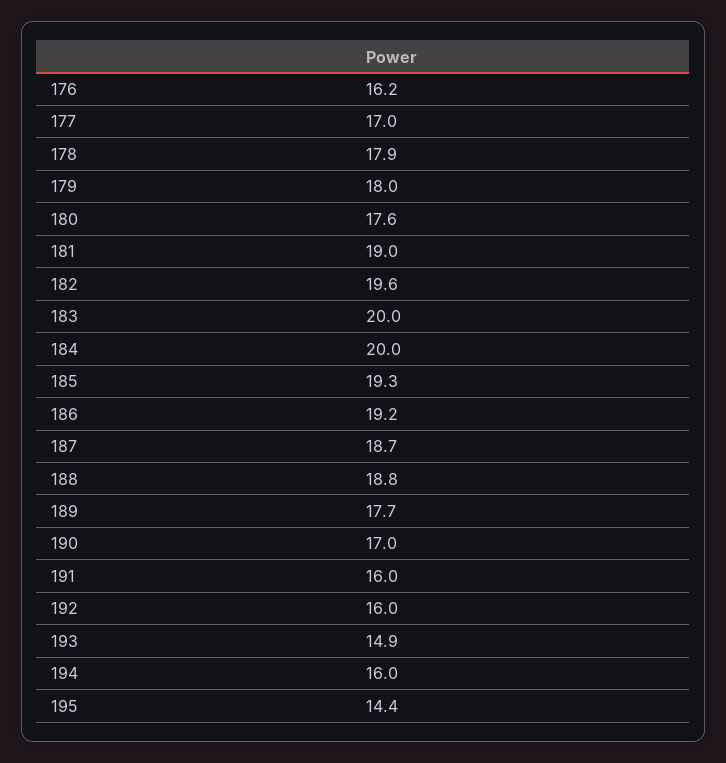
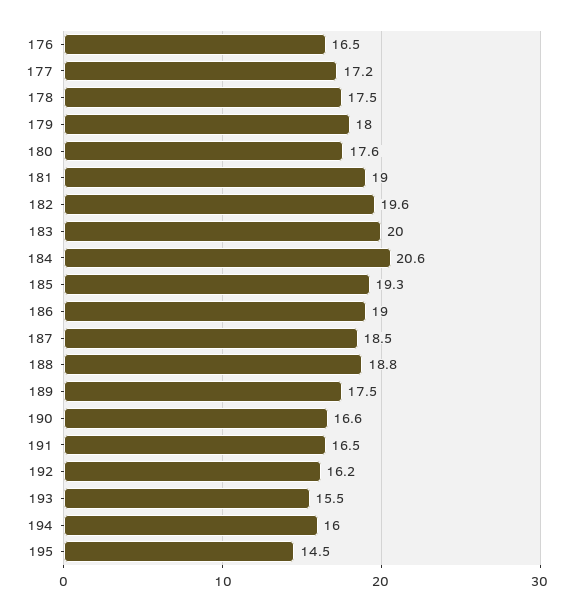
176: 16.2 -> 16.5
177: 17 -> 17.2
178: 17.9 -> 17.5
184: 20 -> 20.6
186: 19.2 -> 19
187: 18.7 -> 18.5
189: 17.7 -> 17.5
190: 17 -> 16.6
191: 16 -> 16.5
192: 16 -> 16.2
193: 14.9 -> 15.5
195: 14.4 -> 14.5

